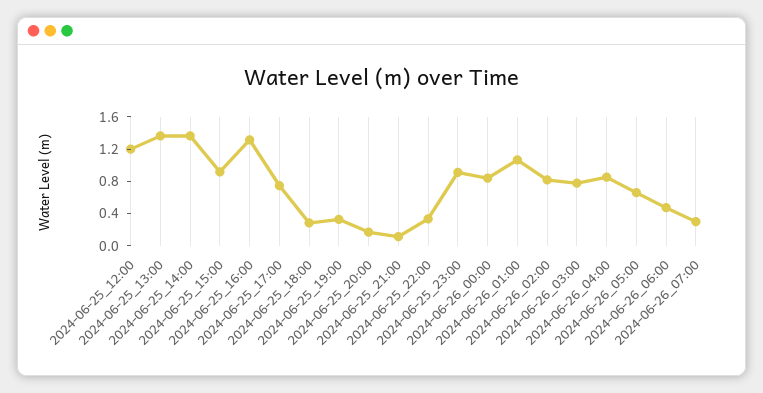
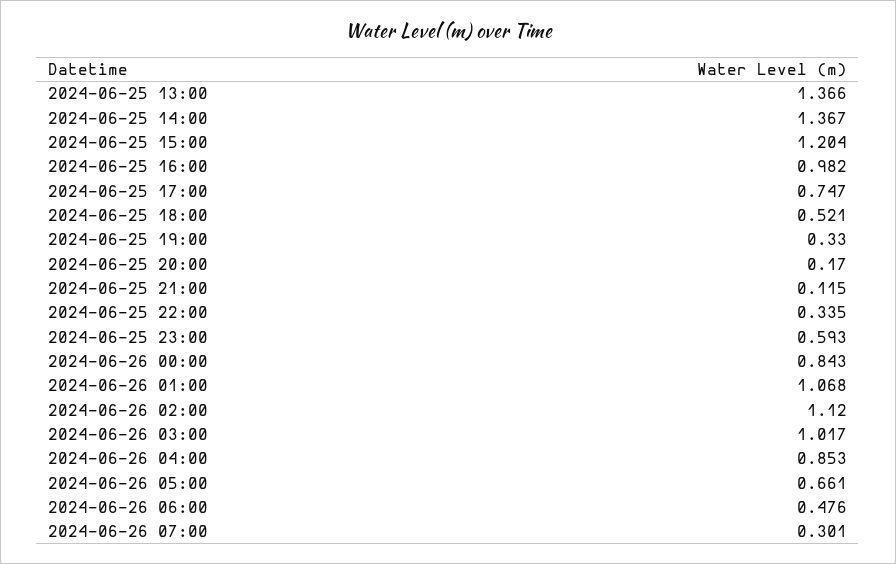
2024-06-25_12:00: 1.2 -> none
2024-06-25_15:00: 0.9 -> 1.204
2024-06-25_16:00: 1.3 -> 0.982
2024-06-25_18:00: 0.3 -> 0.521
2024-06-25_23:00: 0.9 -> 0.593
2024-06-26_02:00: 0.8 -> 1.12
2024-06-26_03:00: 0.8 -> 1.017

